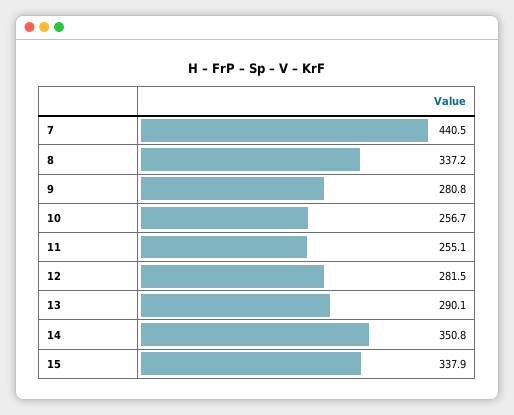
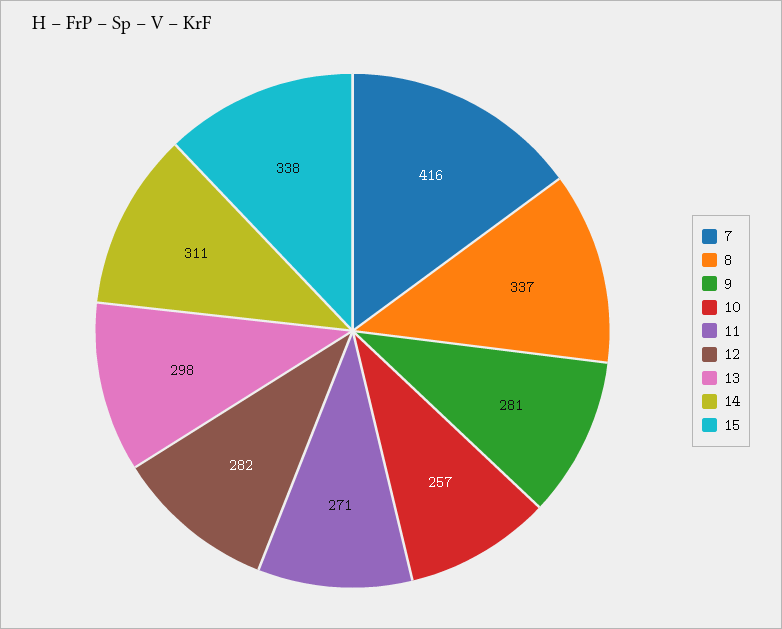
7: 440.5 -> 416
11: 255.1 -> 271
13: 290.1 -> 298
14: 350.8 -> 311

